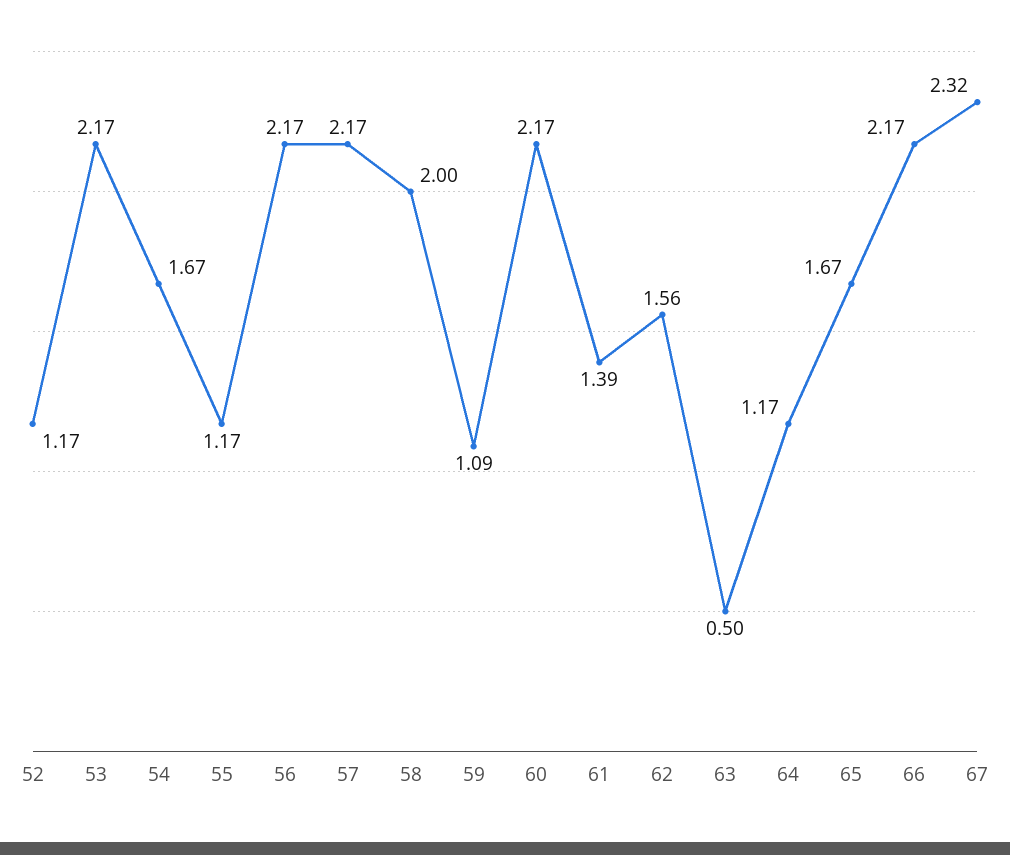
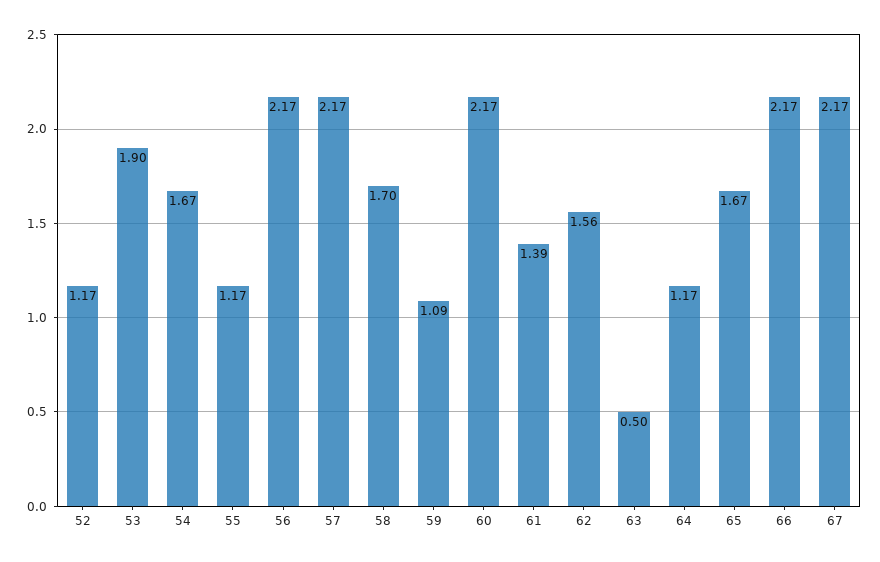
53: 2.17 -> 1.9
58: 2 -> 1.7
67: 2.32 -> 2.17

